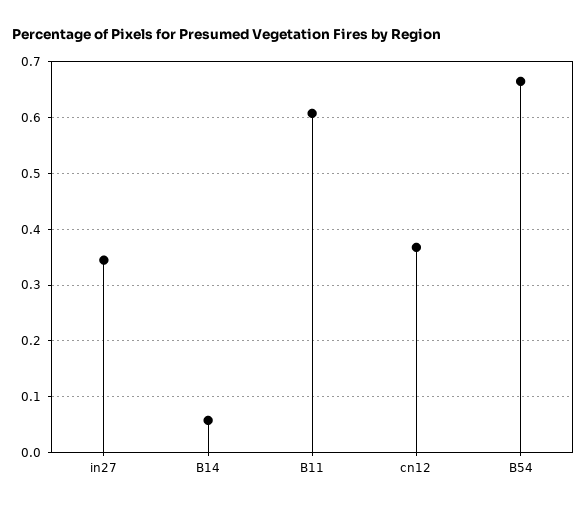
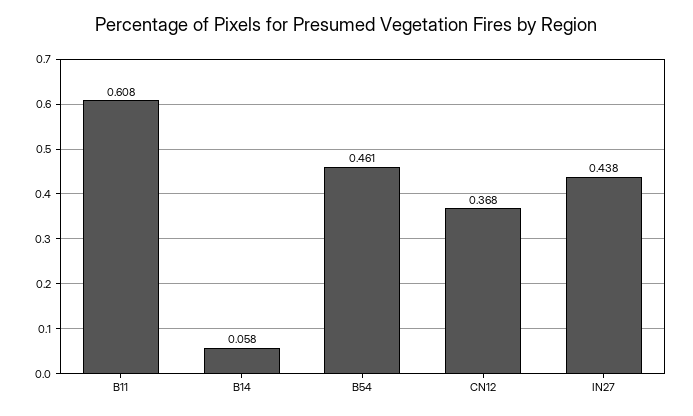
in27: 0.34 -> 0.438
B54: 0.66 -> 0.461

